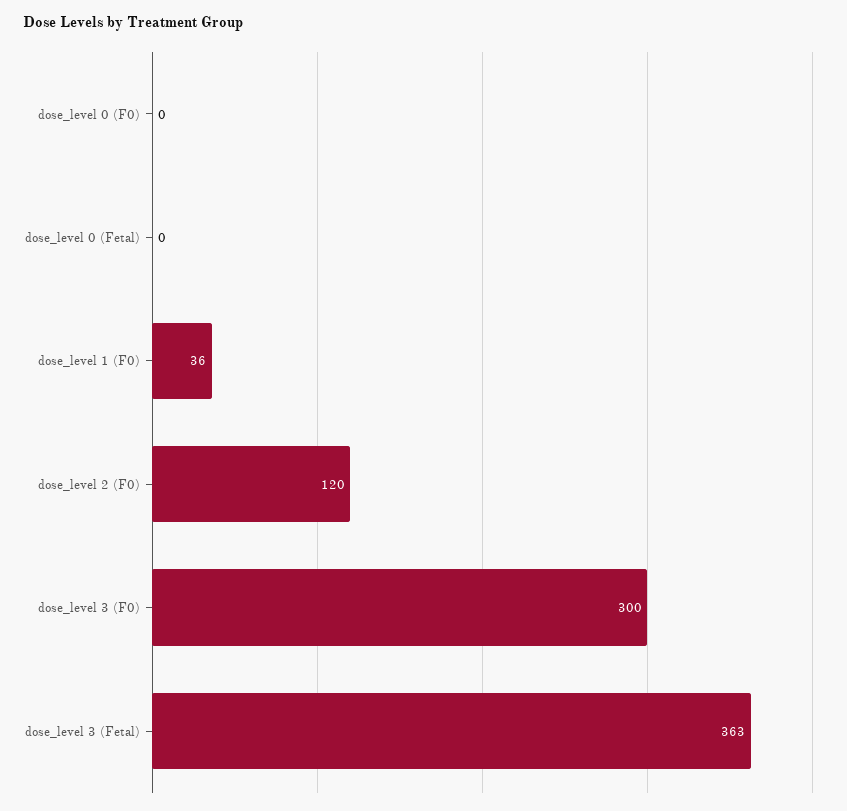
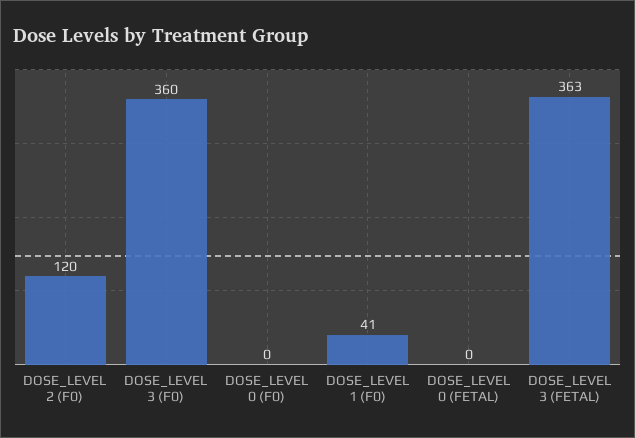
dose_level 1 (F0): 36 -> 41
dose_level 3 (F0): 300 -> 360

